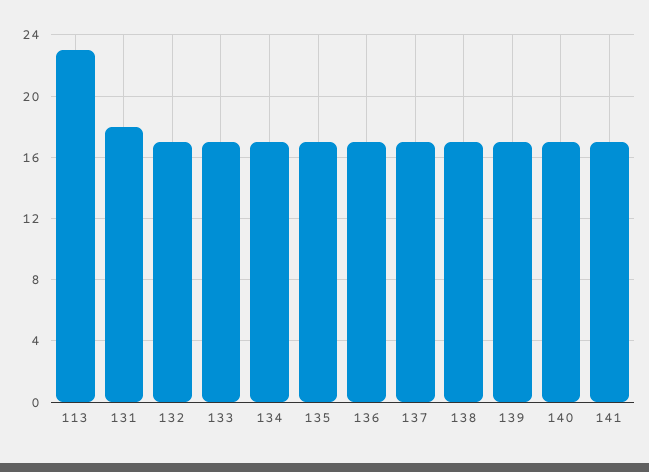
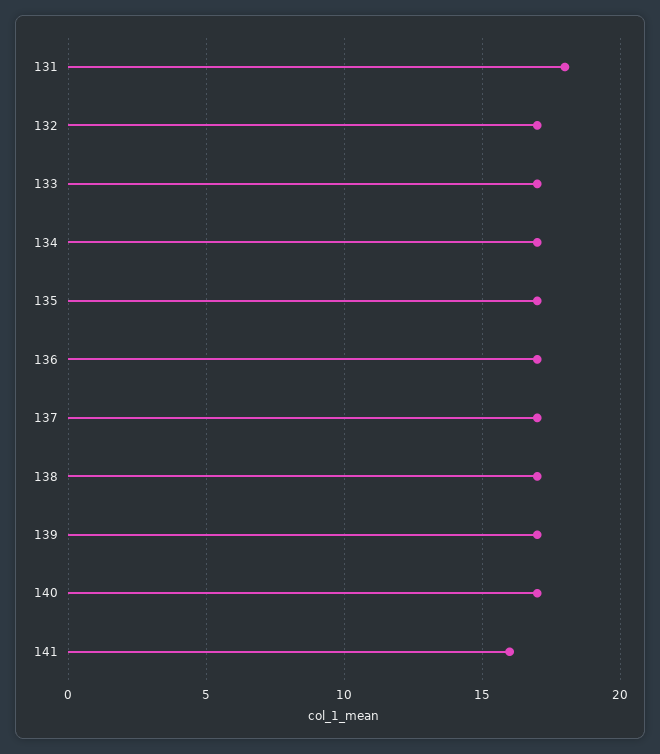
113: 23 -> none
141: 17 -> 16

